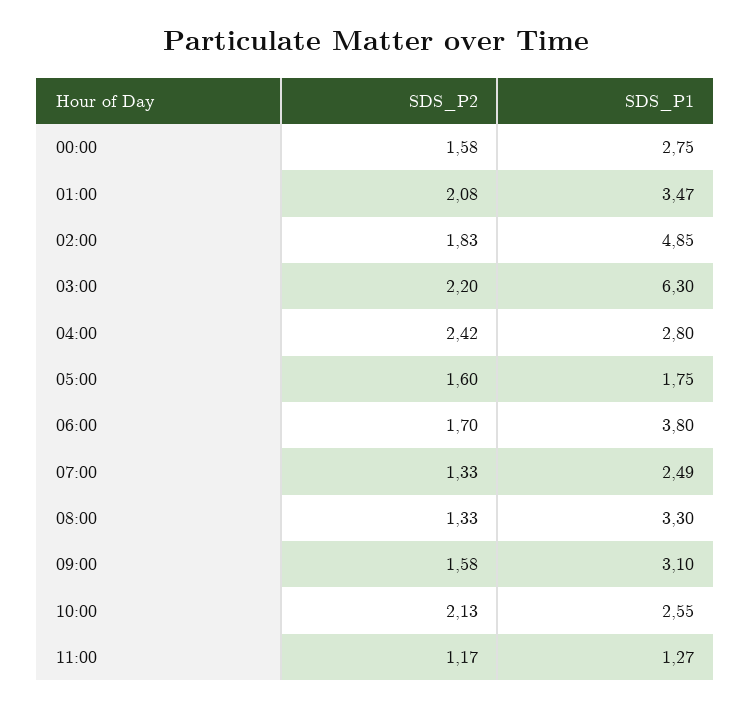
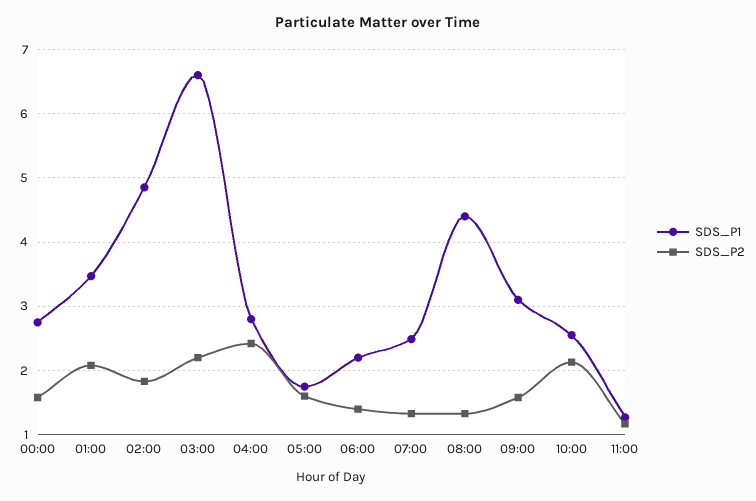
SDS_P1, 03:00: 6.3 -> 6.6
SDS_P2, 06:00: 1.7 -> 1.4
SDS_P1, 06:00: 3.8 -> 2.2
SDS_P1, 08:00: 3.3 -> 4.4

